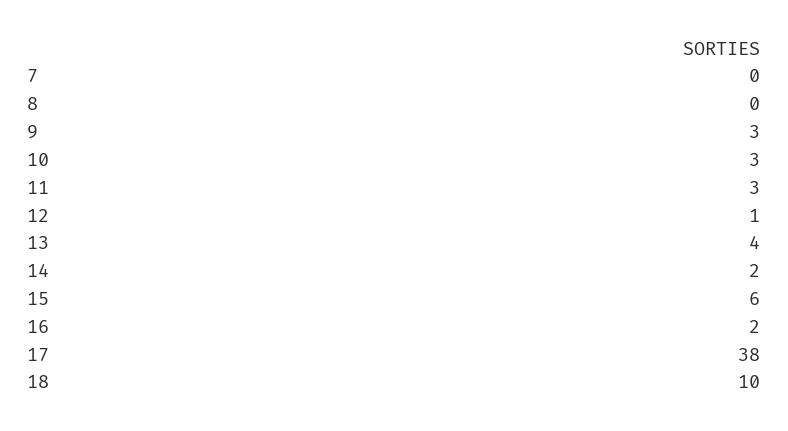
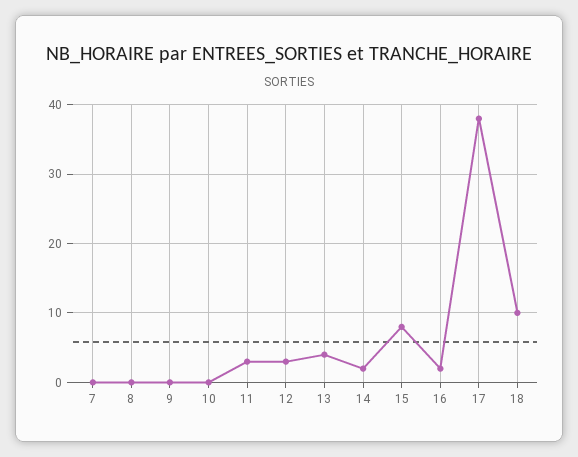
9: 3 -> 0
10: 3 -> 0
12: 1 -> 3
15: 6 -> 8

